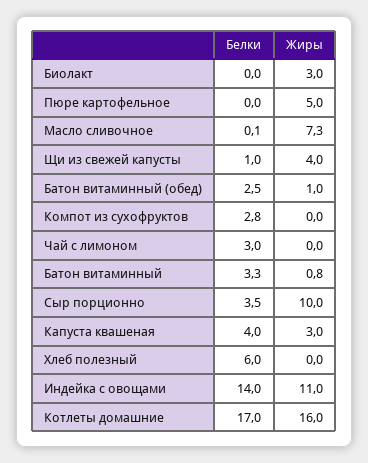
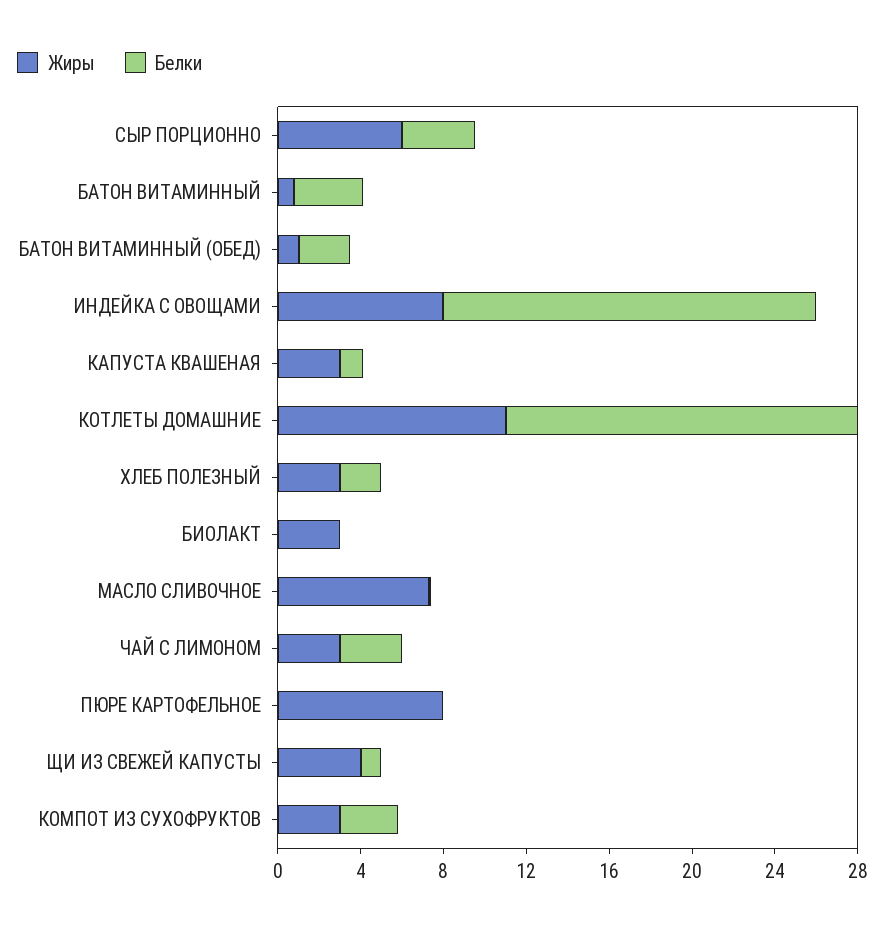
Жиры, Пюре картофельное: 5 -> 8
Жиры, Компот из сухофруктов: 0 -> 3
Жиры, Чай с лимоном: 0 -> 3
Жиры, Сыр порционно: 10 -> 6
Белки, Капуста квашеная: 4 -> 1
Белки, Хлеб полезный: 6 -> 2
Жиры, Хлеб полезный: 0 -> 3
Белки, Индейка с овощами: 14 -> 18
Жиры, Индейка с овощами: 11 -> 8
Жиры, Котлеты домашние: 16 -> 11

